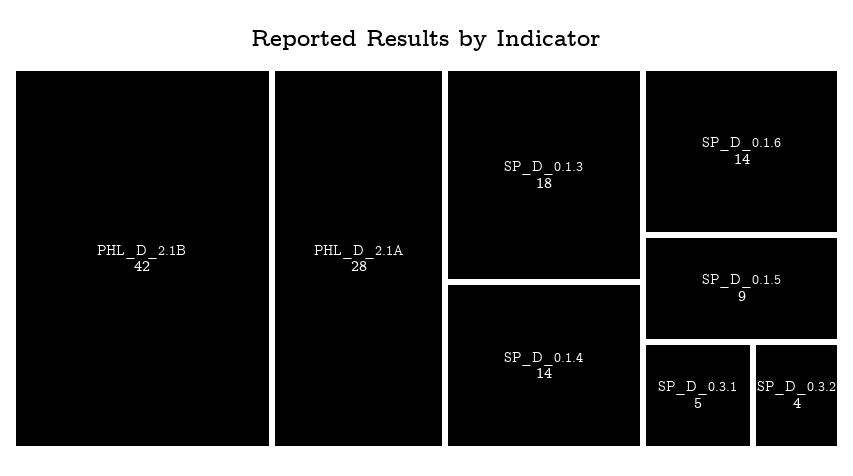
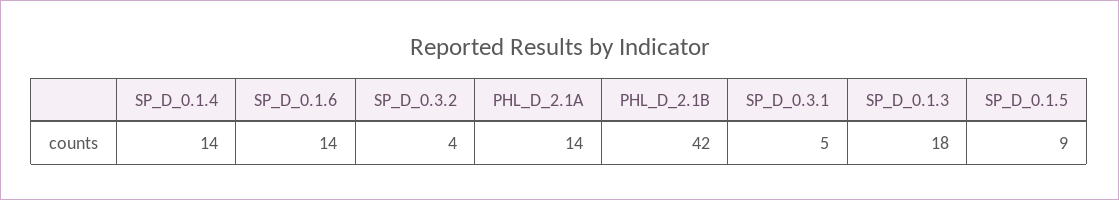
PHL_D_2.1A: 28 -> 14

